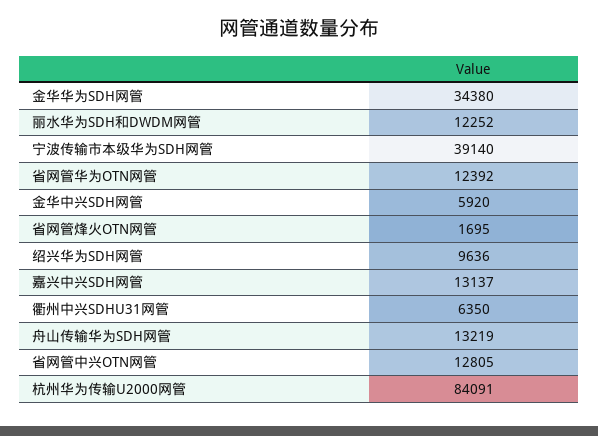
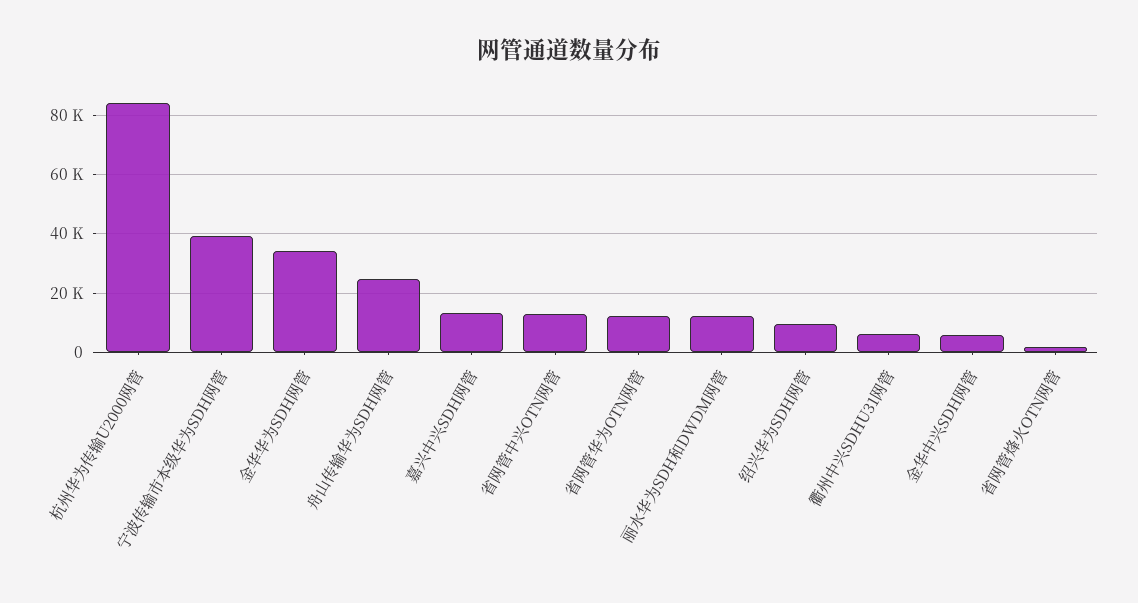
舟山传输华为SDH网管: 13219 -> 25000

